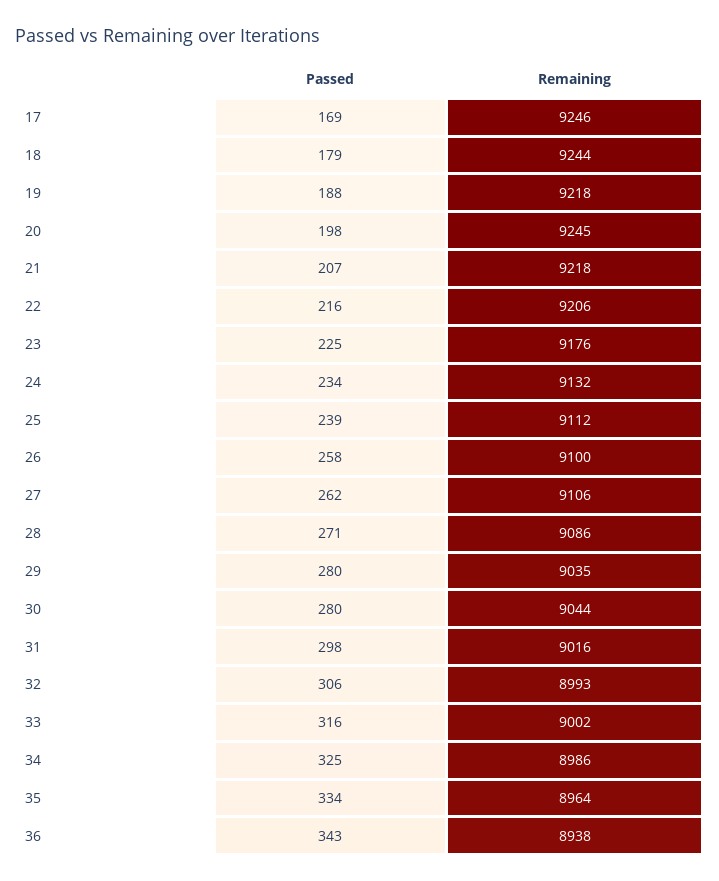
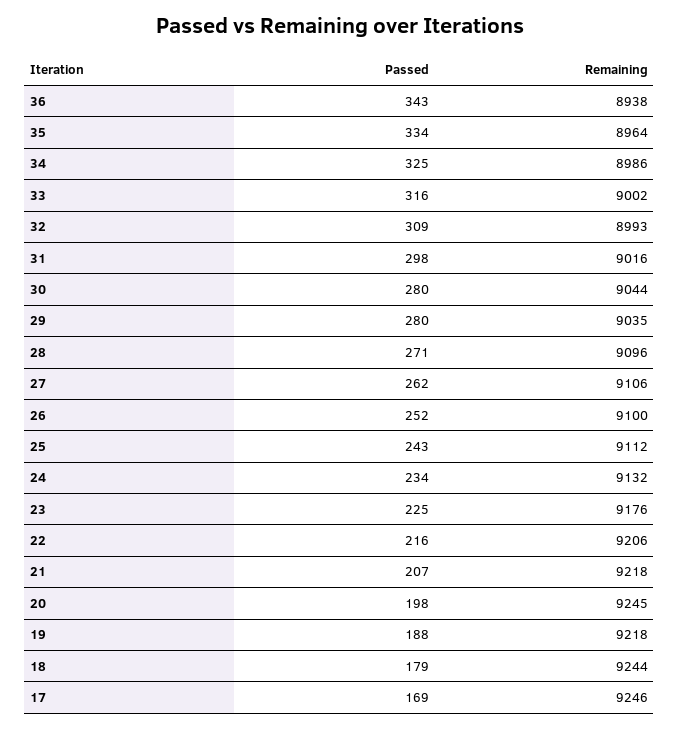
Passed, 25: 239 -> 243
Passed, 26: 258 -> 252
Remaining, 28: 9086 -> 9096
Passed, 32: 306 -> 309

